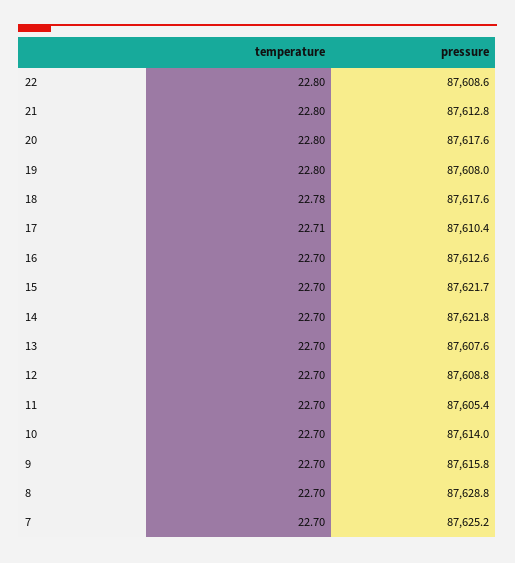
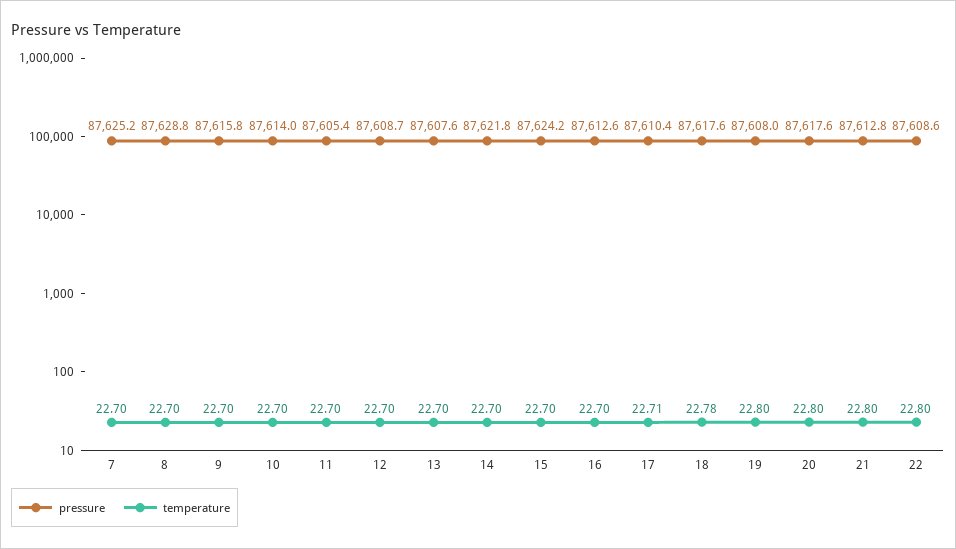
pressure, 15: 87621.7 -> 87624.2
pressure, 12: 87608.8 -> 87608.7

